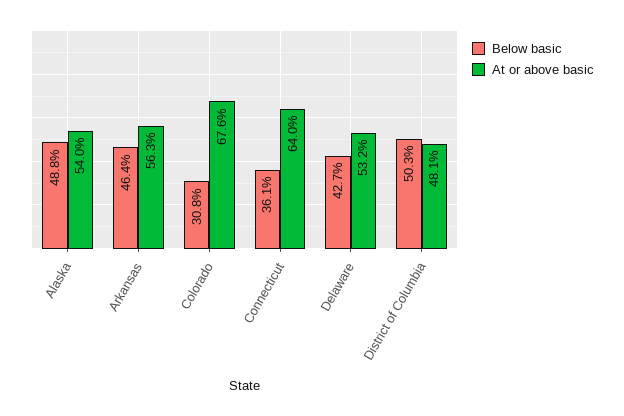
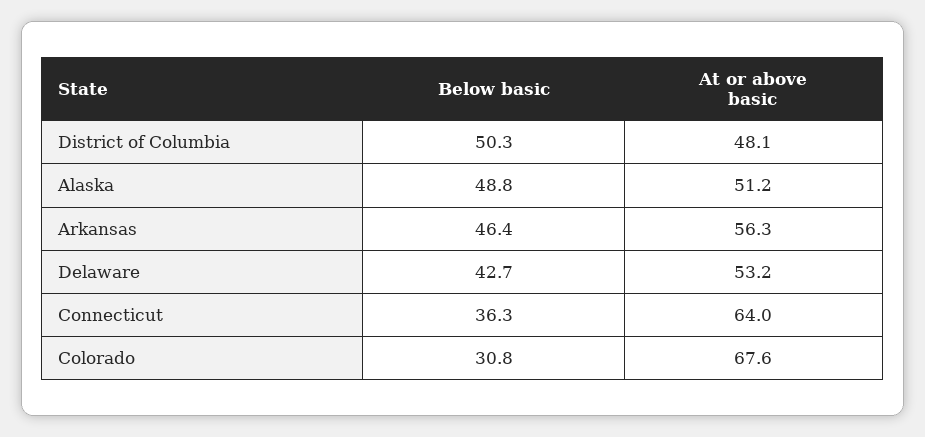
At or above basic, Alaska: 54 -> 51.2
Below basic, Connecticut: 36.1 -> 36.3

